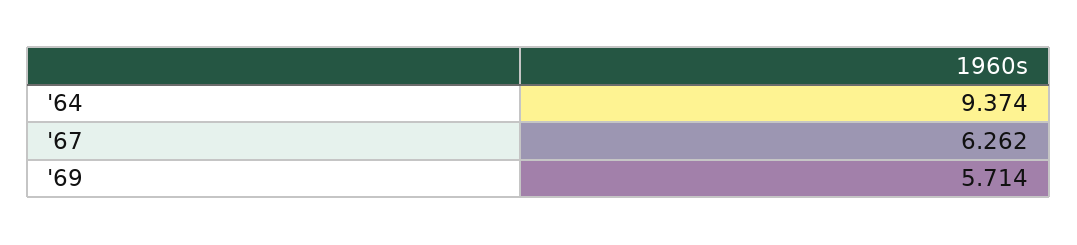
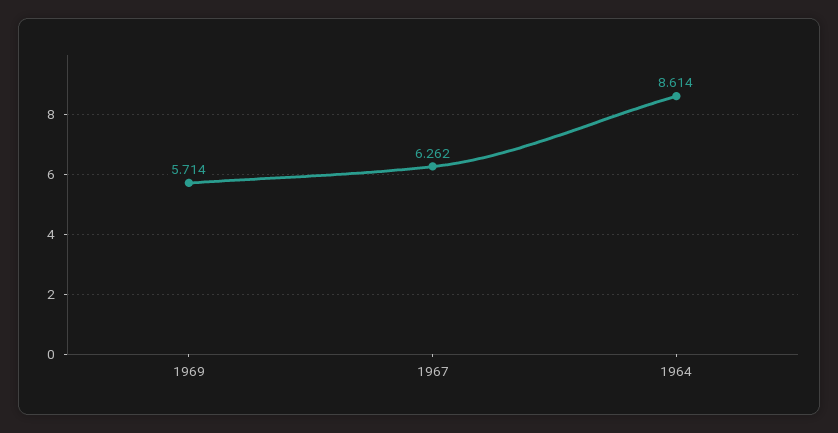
'64: 9.374 -> 8.614

